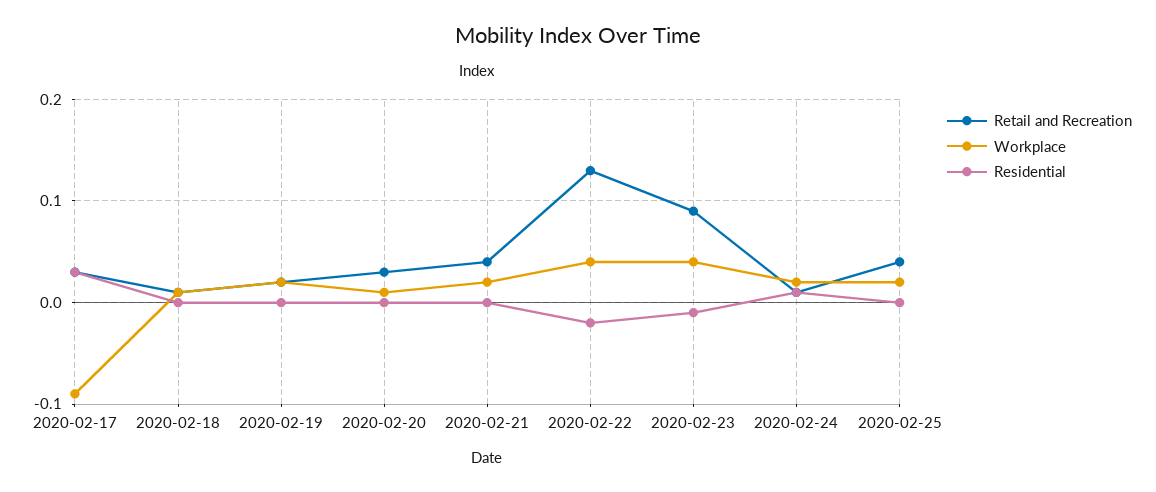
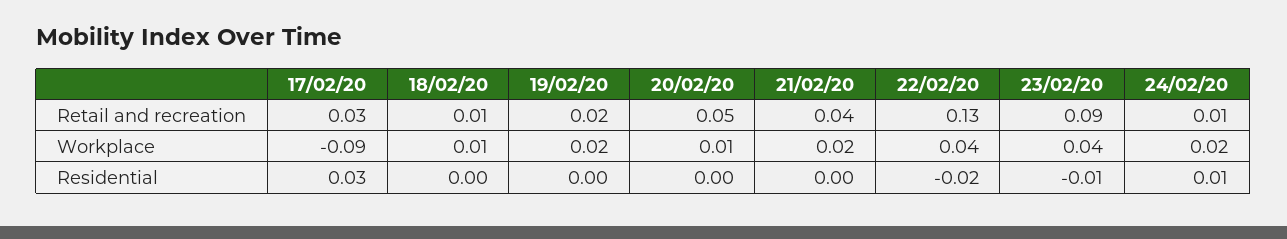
Retail and Recreation, 2020-02-20: 0.03 -> 0.05
Retail and Recreation, 2020-02-25: 0.04 -> none
Workplace, 2020-02-25: 0.02 -> none
Residential, 2020-02-25: 0 -> none

